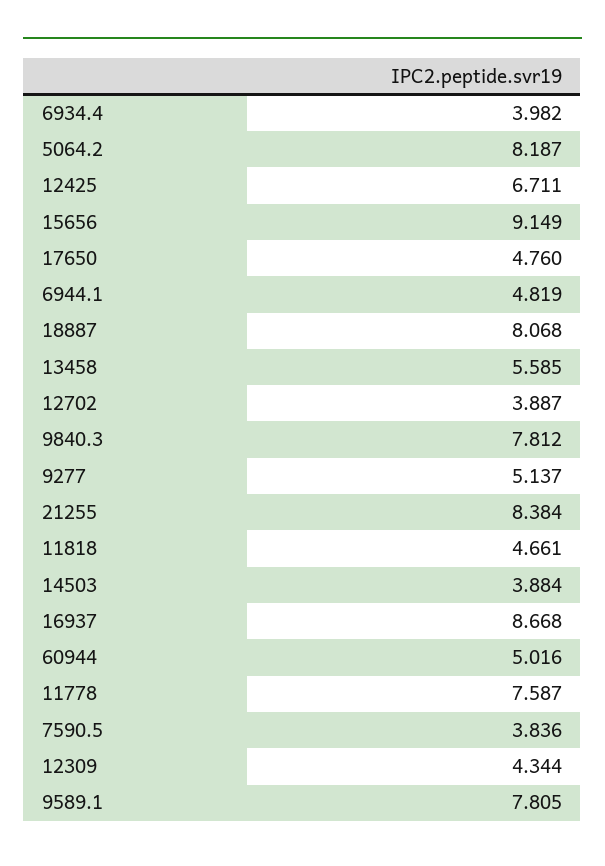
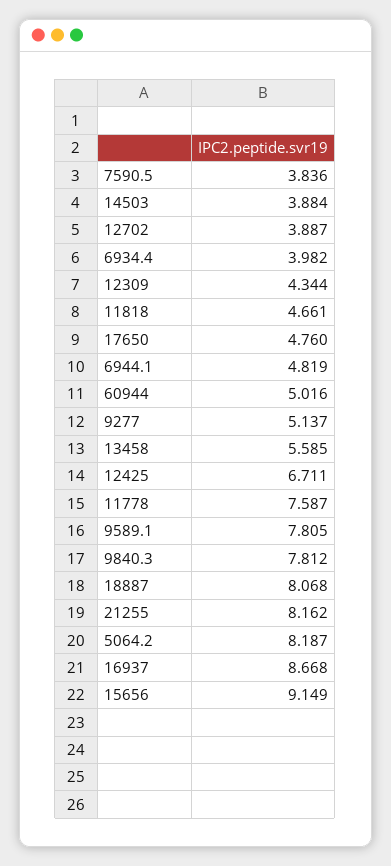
21255: 8.384 -> 8.162

